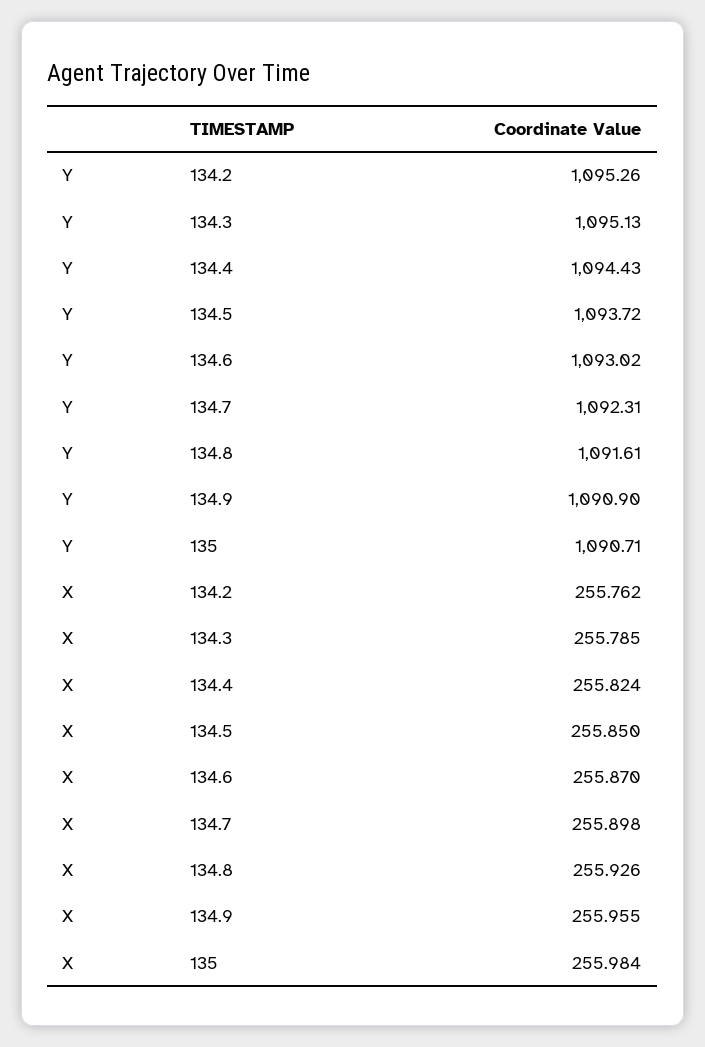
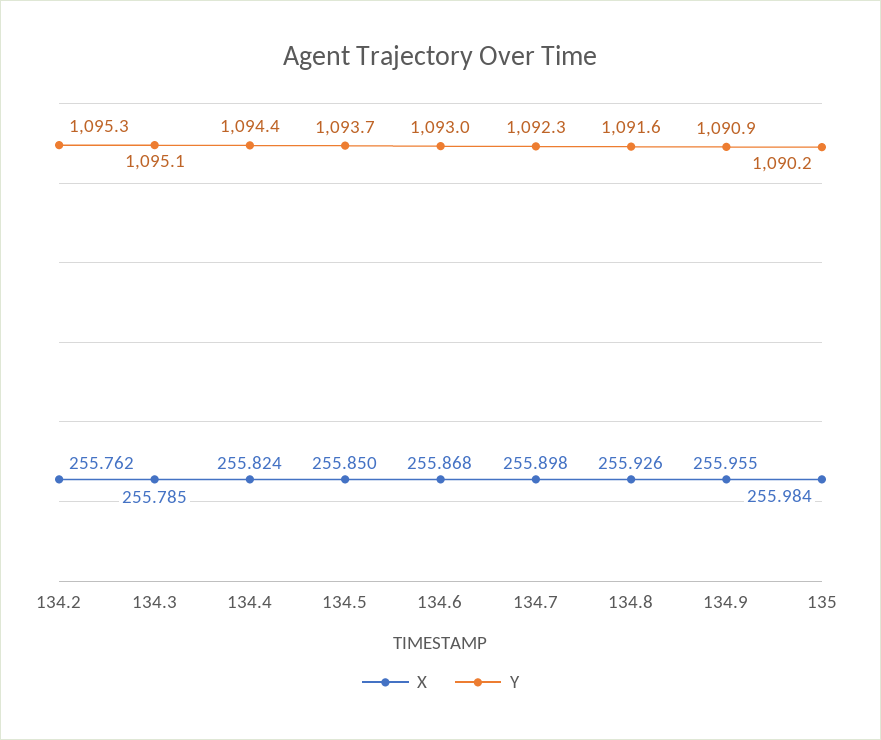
Y, 135: 1090.71 -> 1090.2
X, 134.6: 255.87 -> 255.868

